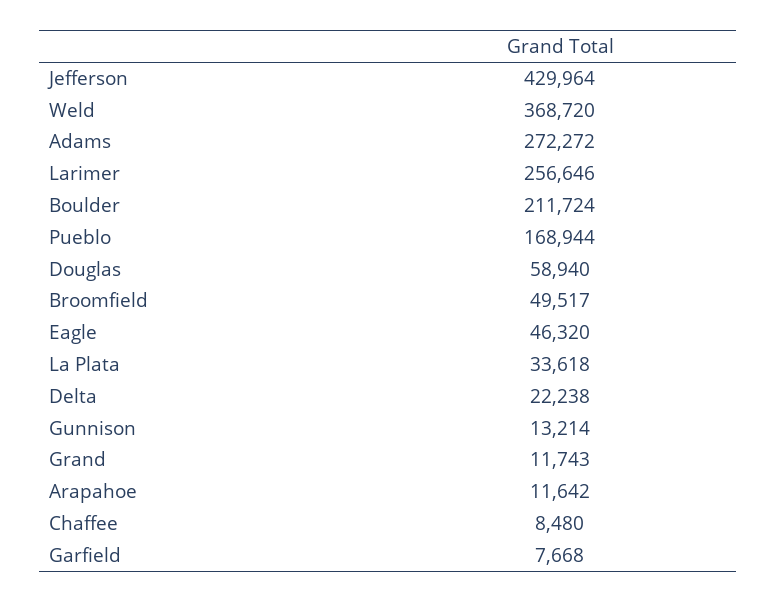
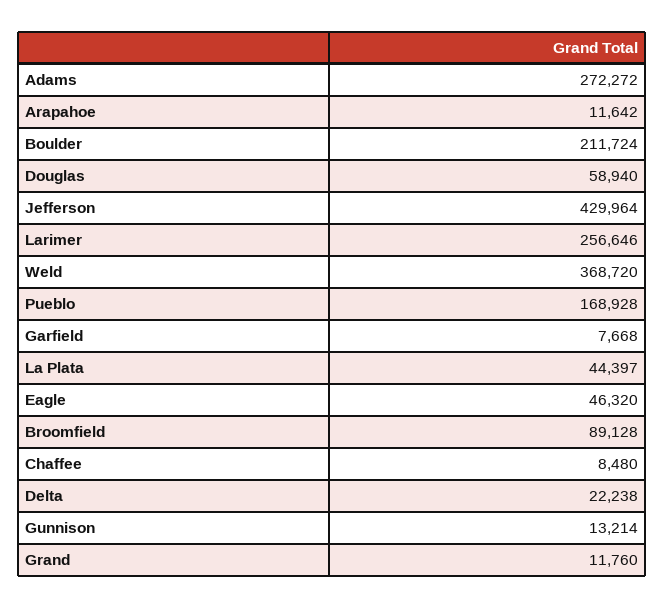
Pueblo: 168944 -> 168928
Broomfield: 49517 -> 89128
La Plata: 33618 -> 44397
Grand: 11743 -> 11760

